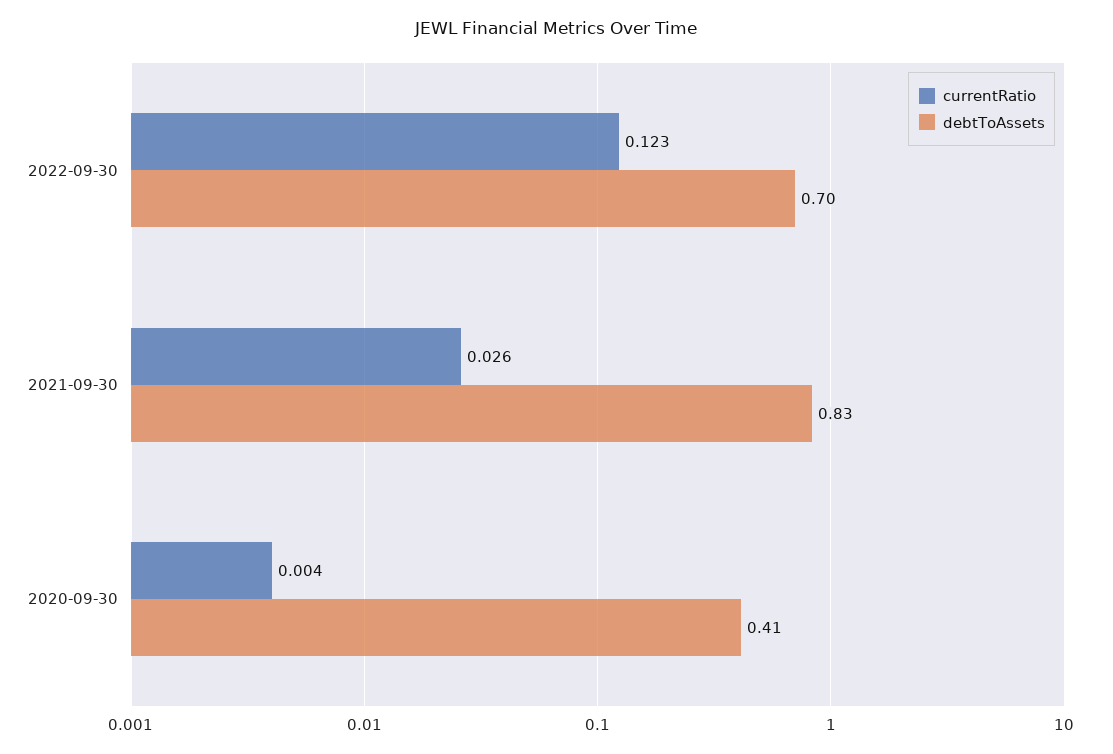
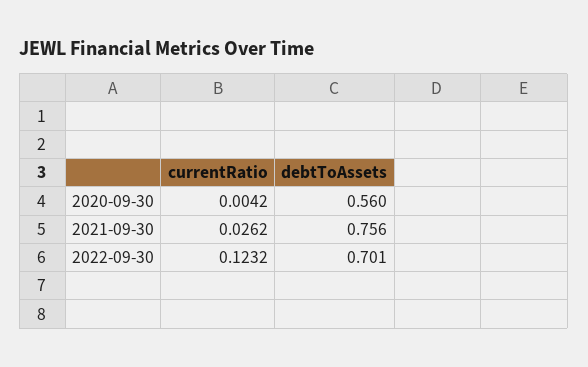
debtToAssets, 2021-09-30: 0.83 -> 0.756
debtToAssets, 2020-09-30: 0.41 -> 0.56

